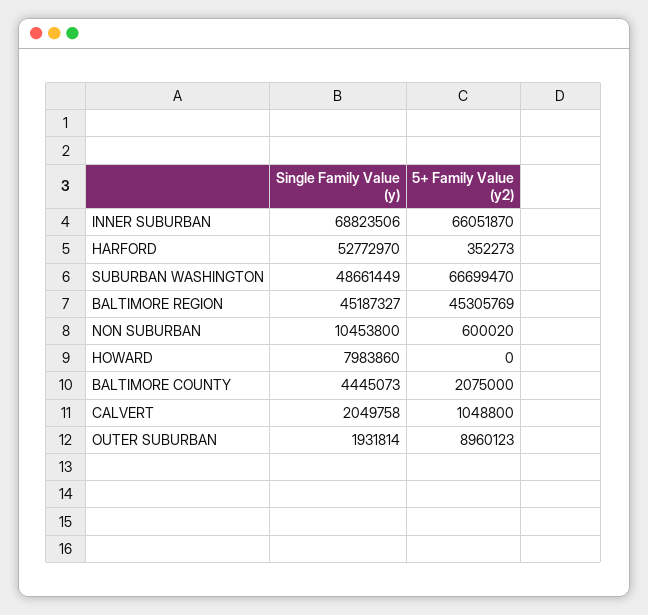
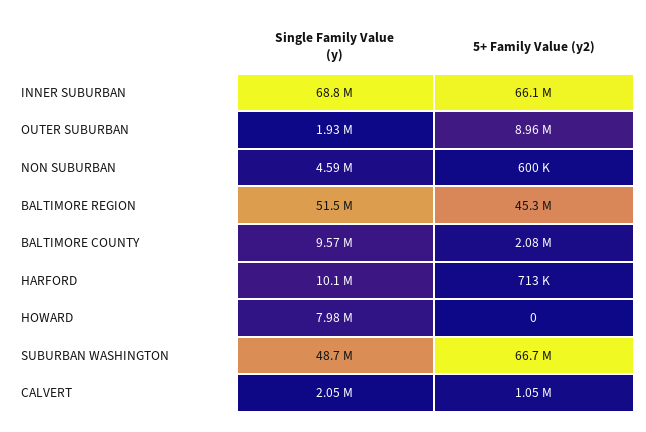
Single Family Value (y), HARFORD: 52772970 -> 10100000
5+ Family Value (y2), HARFORD: 352273 -> 713000
Single Family Value (y), BALTIMORE REGION: 45187327 -> 51500000
Single Family Value (y), NON SUBURBAN: 10453800 -> 4590000
Single Family Value (y), BALTIMORE COUNTY: 4445073 -> 9570000

